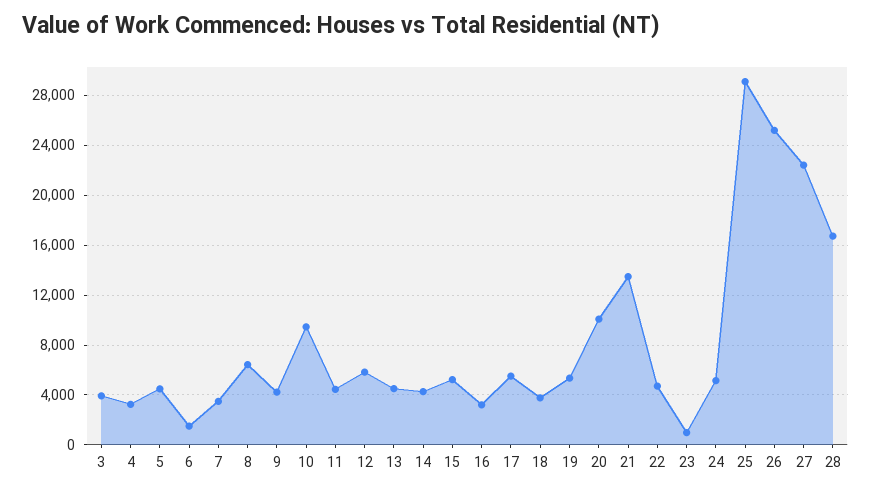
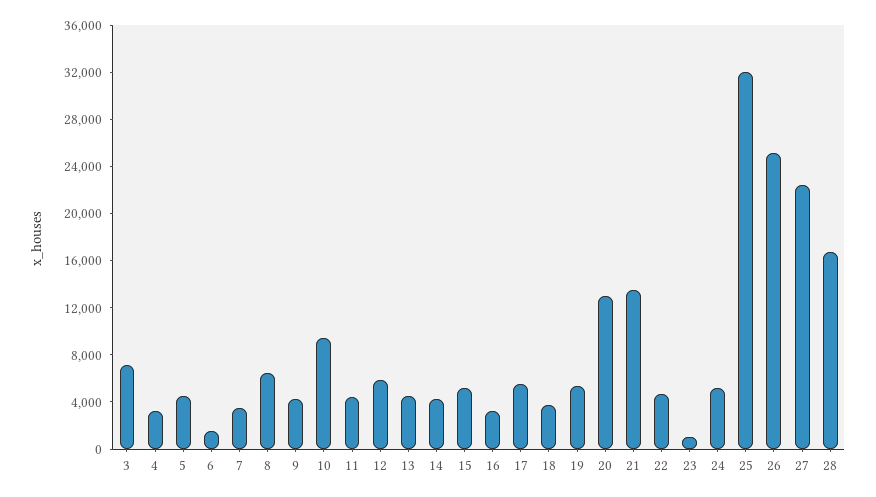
3: 4000 -> 7000
20: 10000 -> 13000
25: 29000 -> 32000

